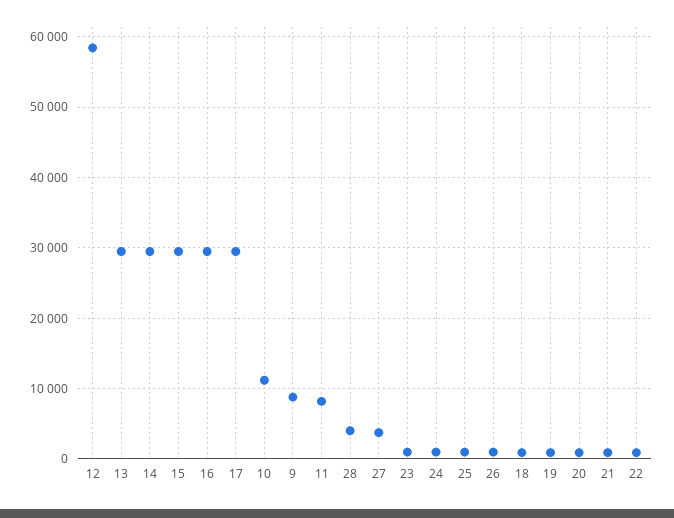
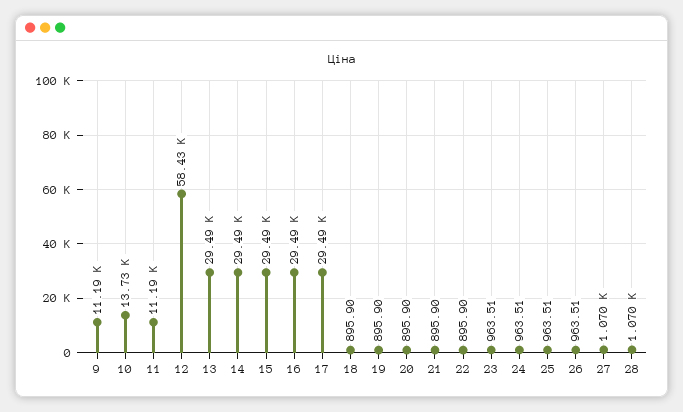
10: 11000 -> 13730
9: 9000 -> 11190
11: 8000 -> 11190
28: 4000 -> 1070
27: 4000 -> 1070

